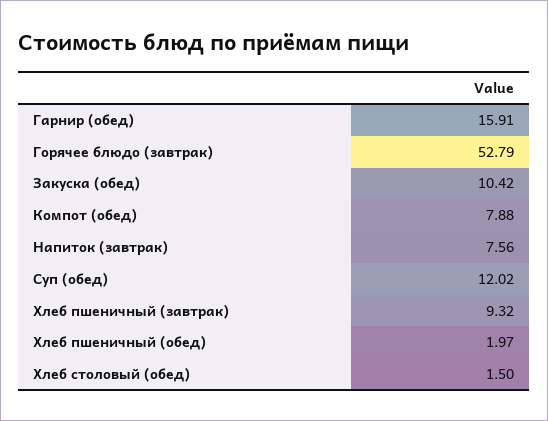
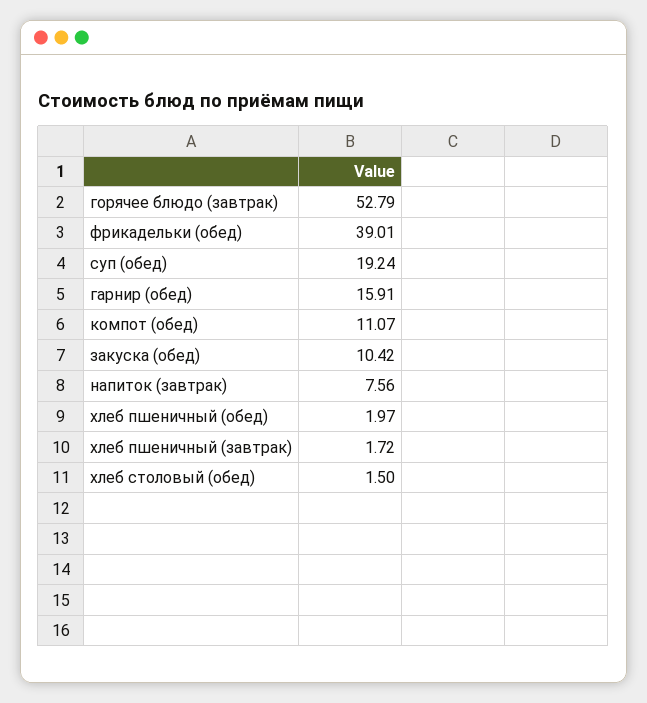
Компот (обед): 7.88 -> 11.07
Суп (обед): 12.02 -> 19.24
Хлеб пшеничный (завтрак): 9.32 -> 1.72
фрикадельки (обед): none -> 39.01

